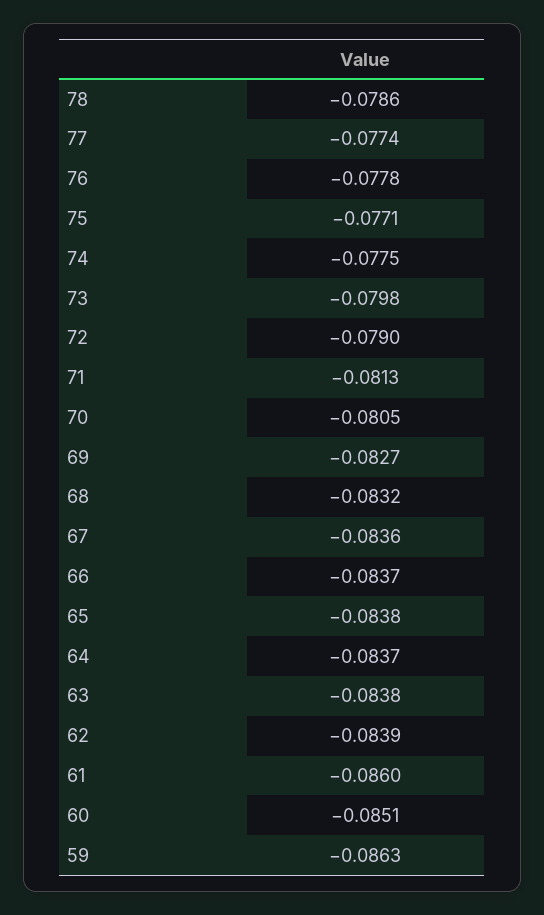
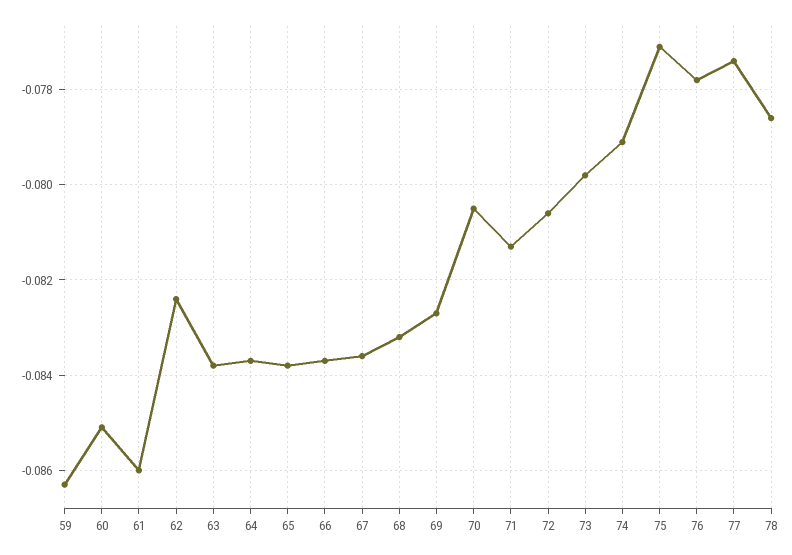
74: -0.0775 -> -0.079
72: -0.079 -> -0.0805
62: -0.0839 -> -0.0825

